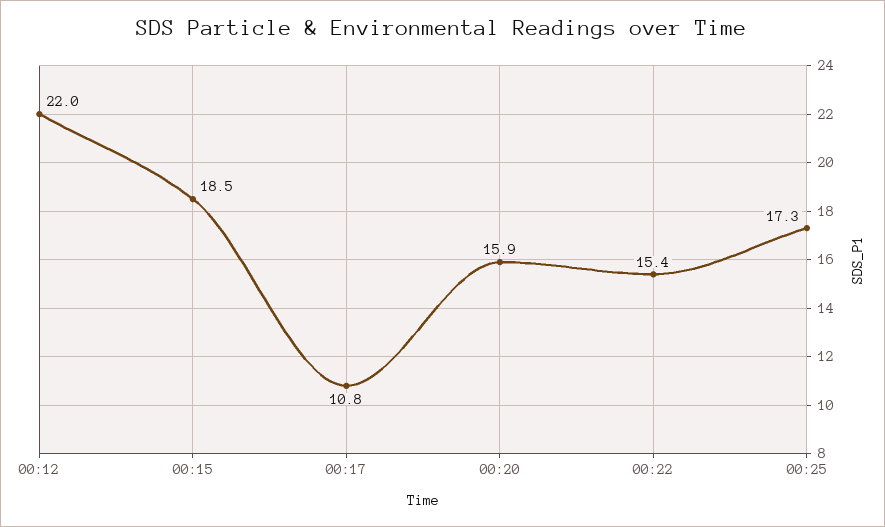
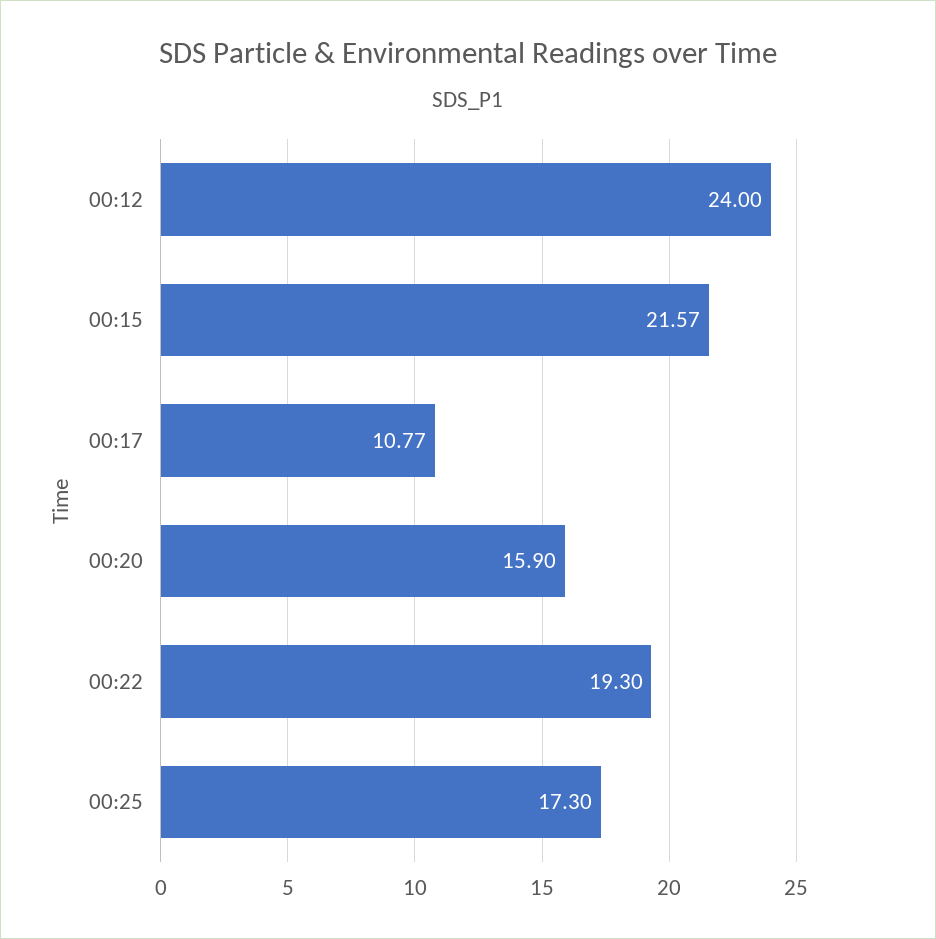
00:12: 22 -> 24
00:15: 18.5 -> 21.57
00:22: 15.4 -> 19.3

